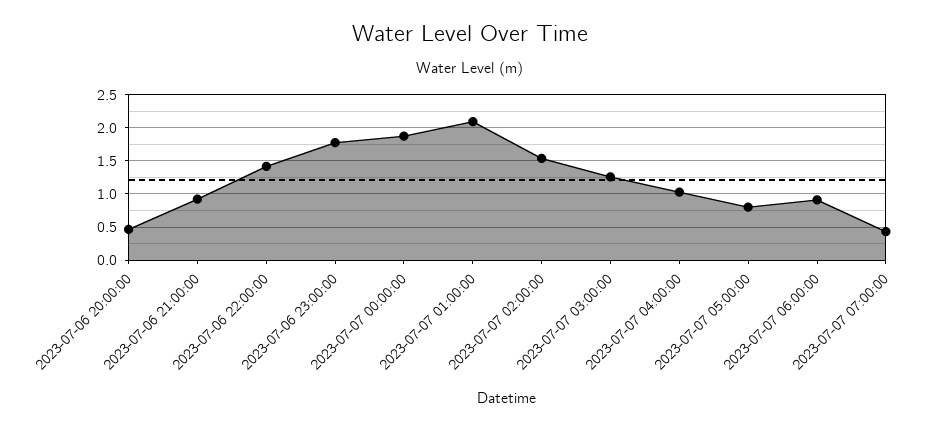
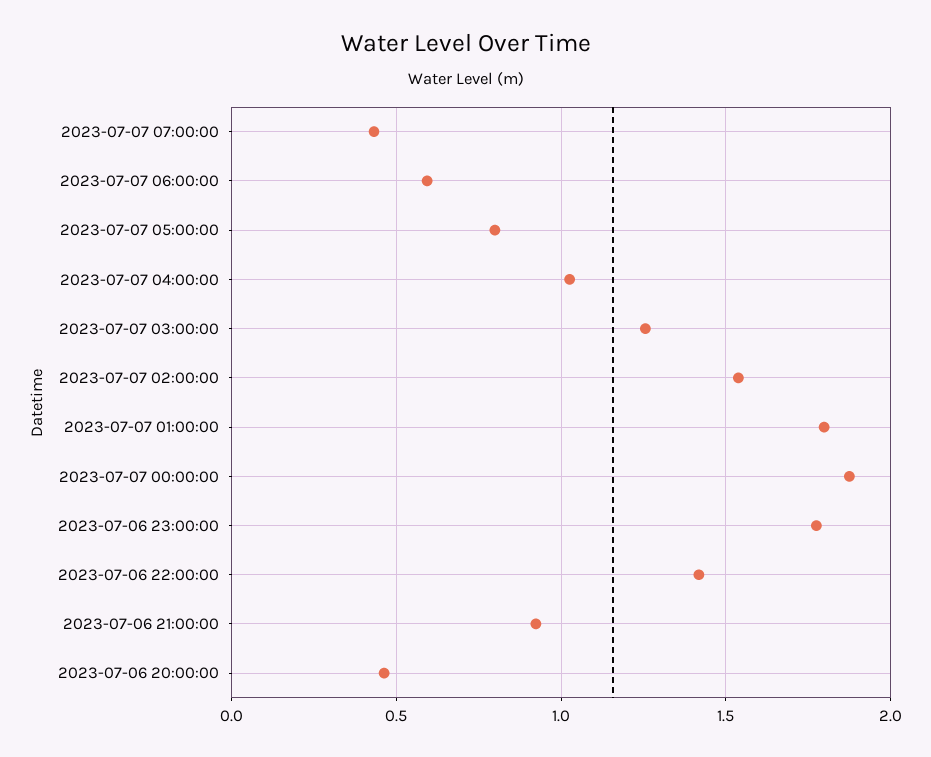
2023-07-07 01:00:00: 2.1 -> 1.8
2023-07-07 06:00:00: 0.9 -> 0.6

